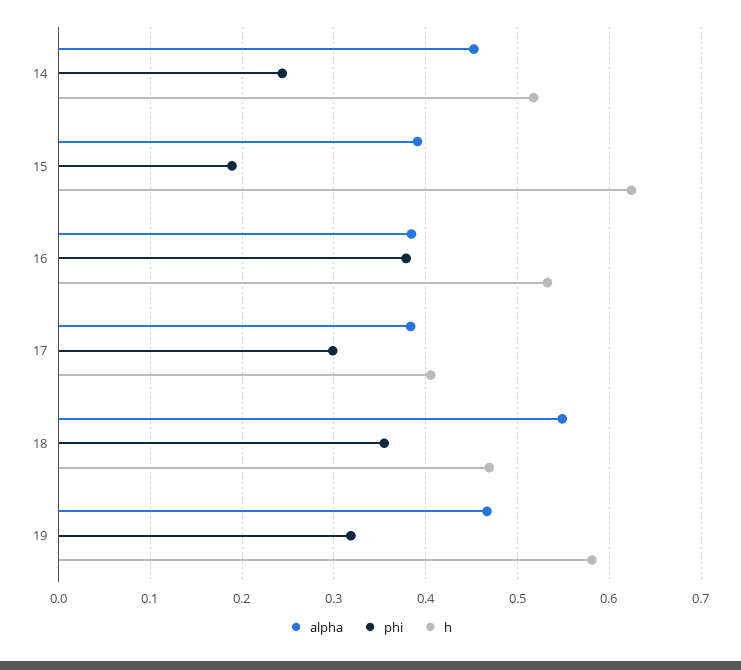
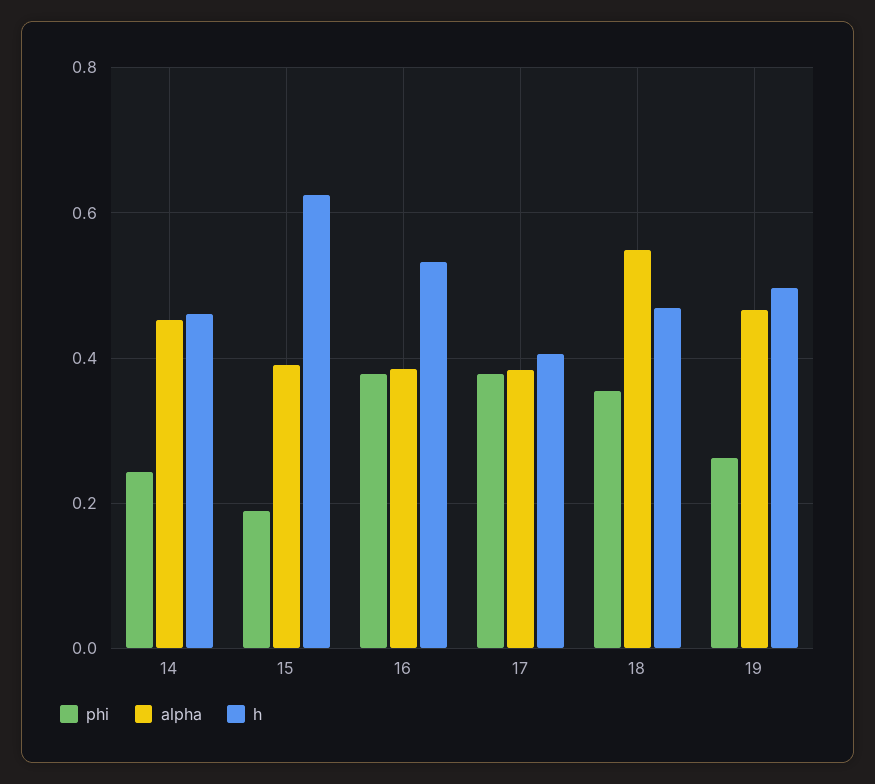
h, 14: 0.52 -> 0.46
phi, 17: 0.3 -> 0.38
phi, 19: 0.32 -> 0.26
h, 19: 0.58 -> 0.5

